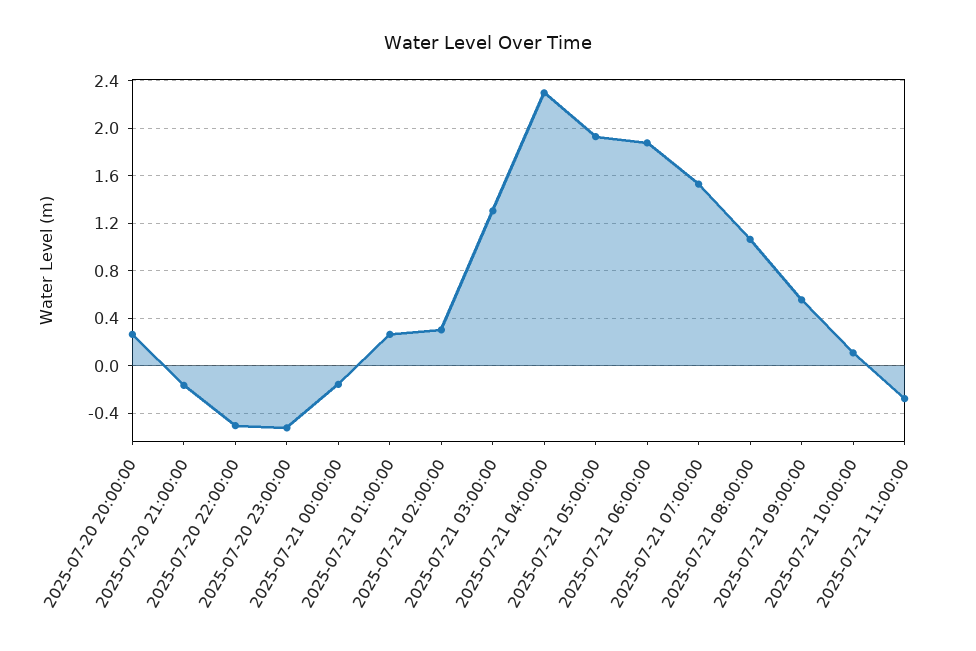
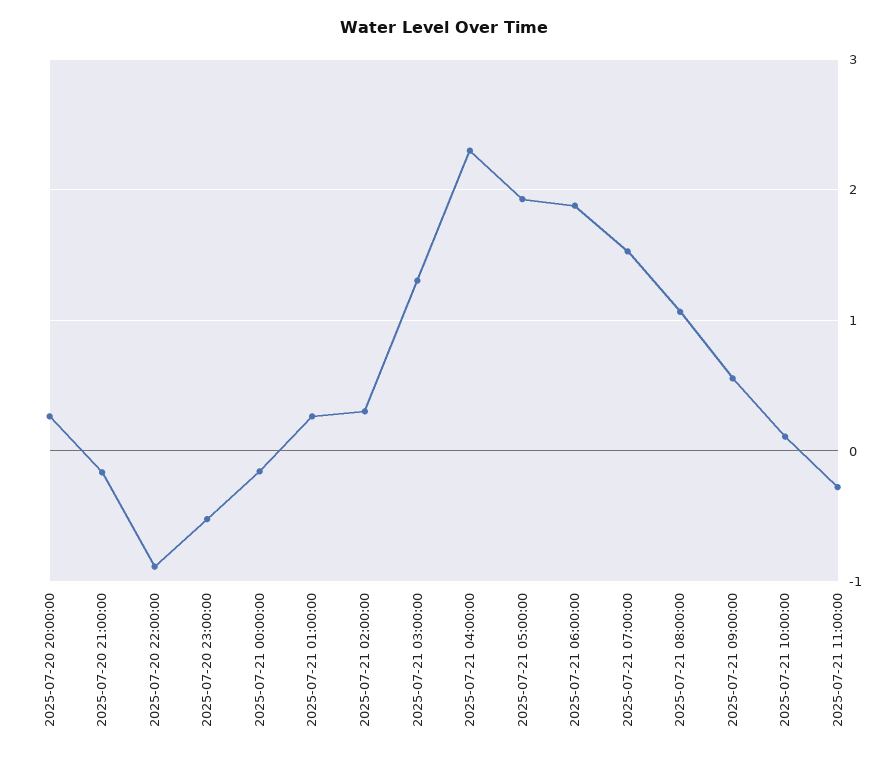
2025-07-20 22:00:00: -0.5 -> -0.9

